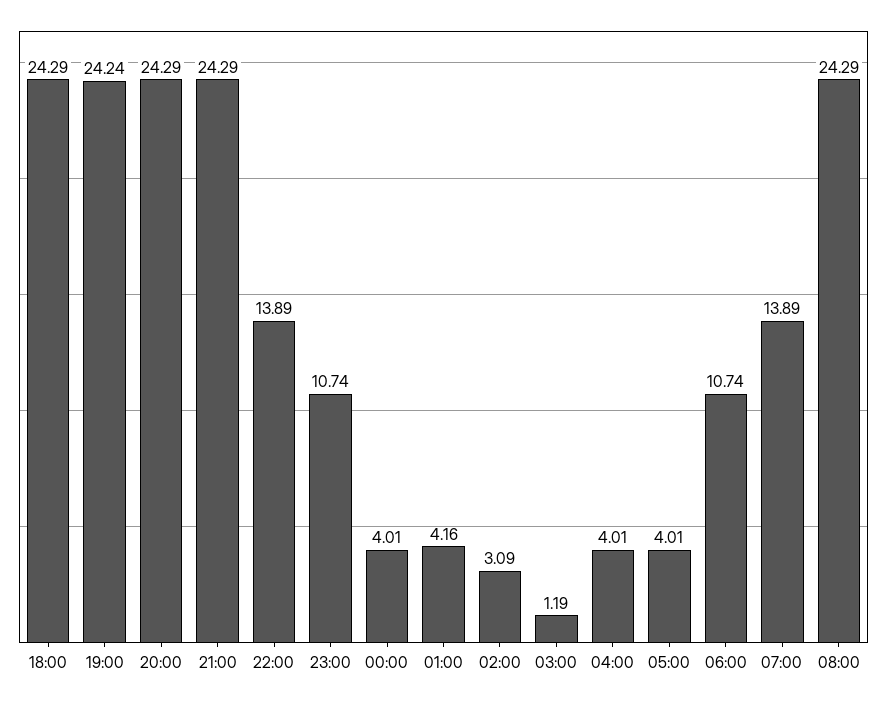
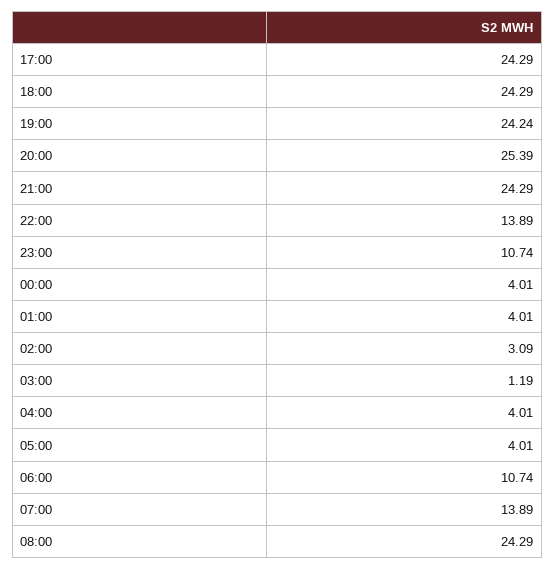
20:00: 24.29 -> 25.39
01:00: 4.16 -> 4.01
17:00: none -> 24.29

